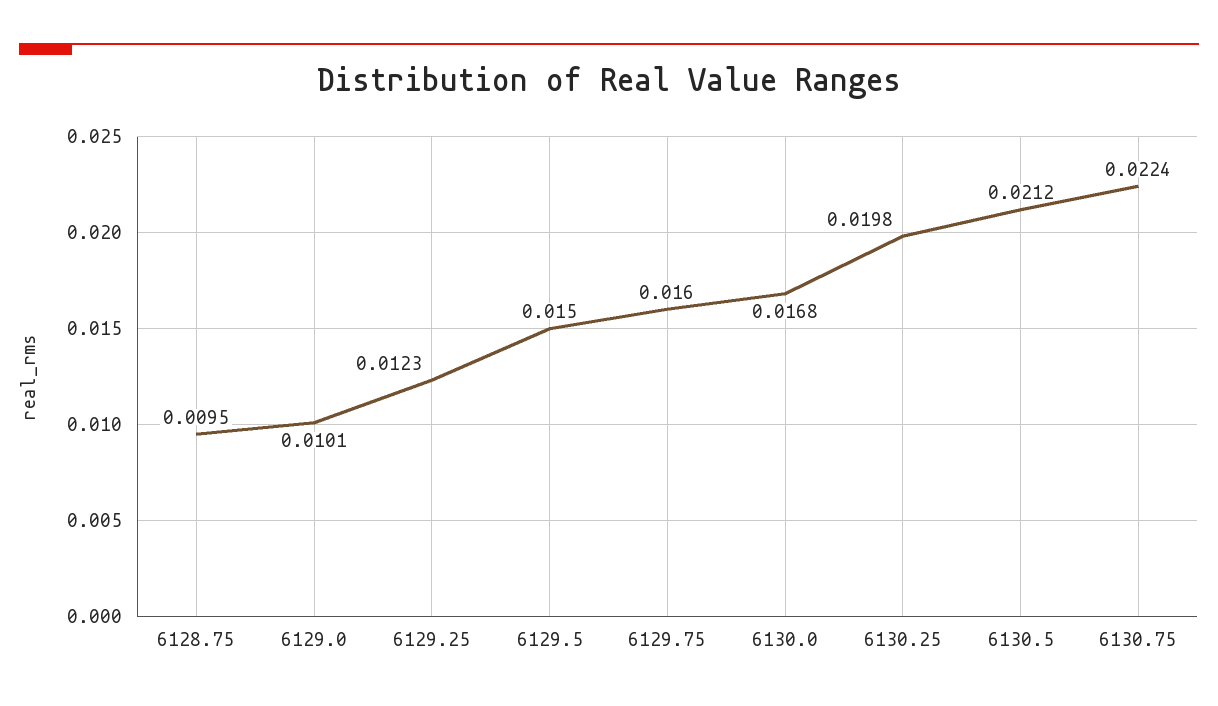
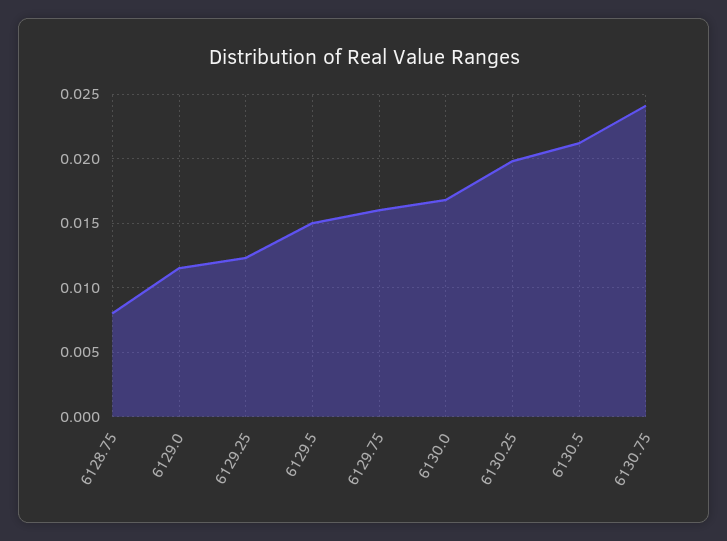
6128.75: 0.0095 -> 0.008
6129.0: 0.0101 -> 0.0115
6130.75: 0.0224 -> 0.024

